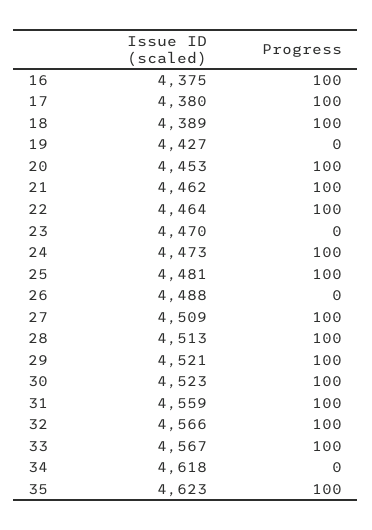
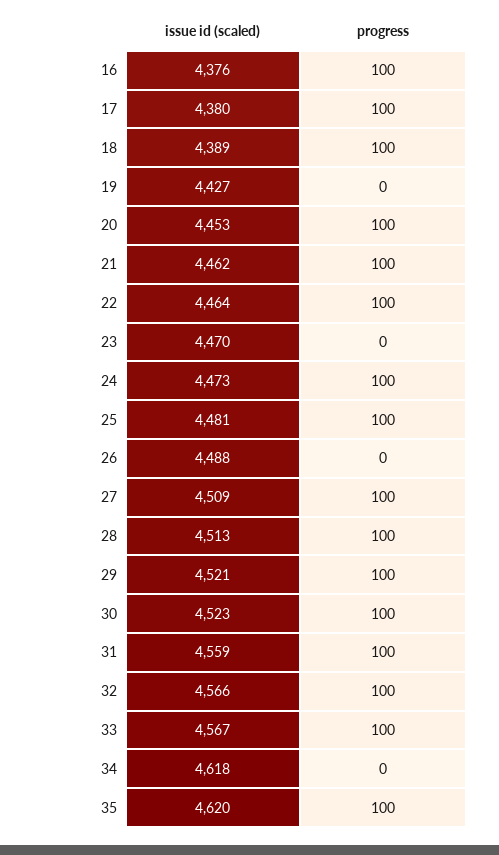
Issue ID (scaled), 16: 4375 -> 4376
Issue ID (scaled), 35: 4623 -> 4620

